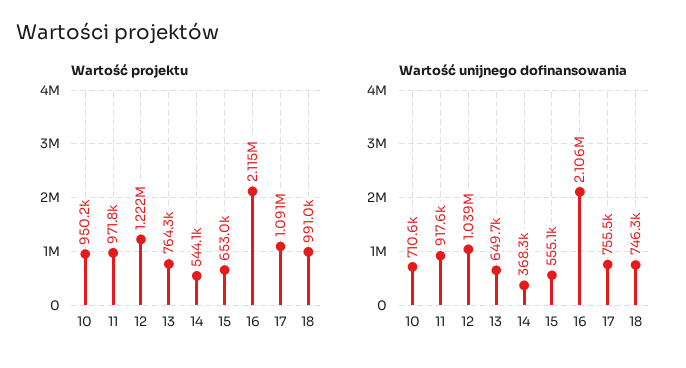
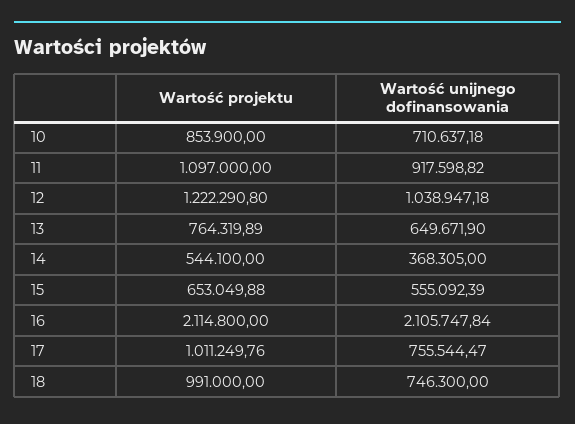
Wartość projektu, 10: 950200 -> 853900
Wartość projektu, 11: 971800 -> 1097000
Wartość projektu, 17: 1091000 -> 1011249.76

